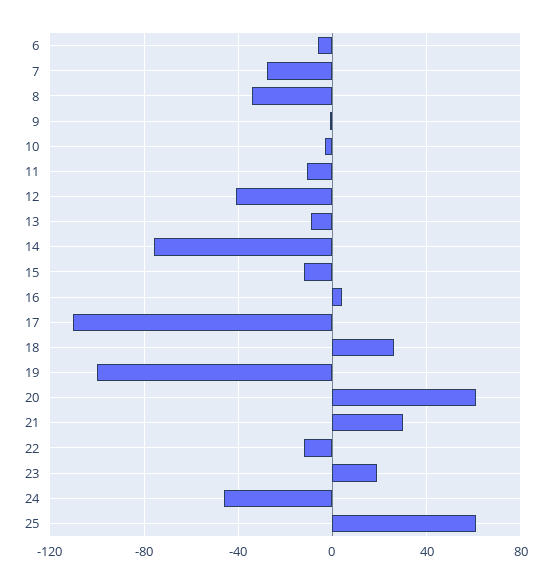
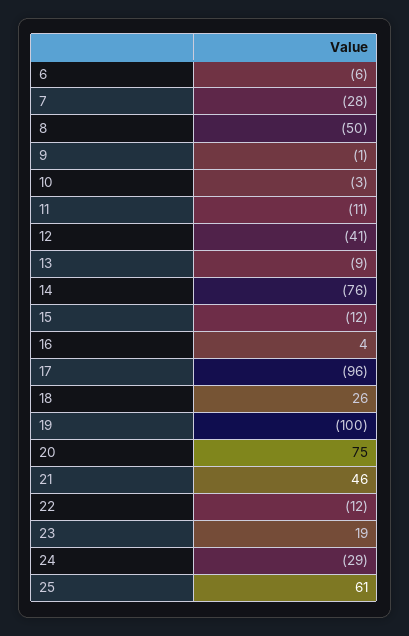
8: -35 -> -50
17: -110 -> -96
20: 60 -> 75
21: 30 -> 46
24: -45 -> -29

